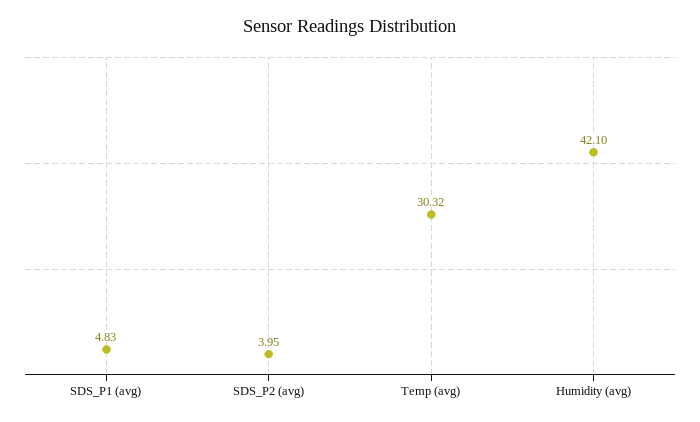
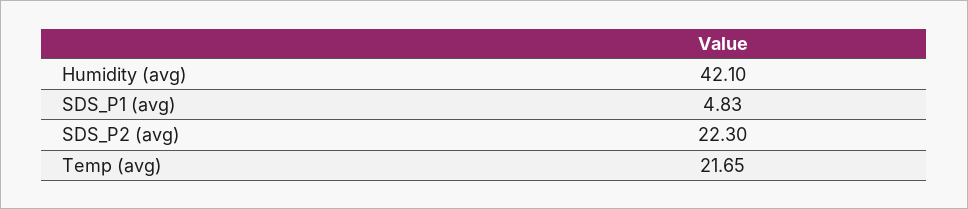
SDS_P2 (avg): 3.95 -> 22.3
Temp (avg): 30.32 -> 21.65

